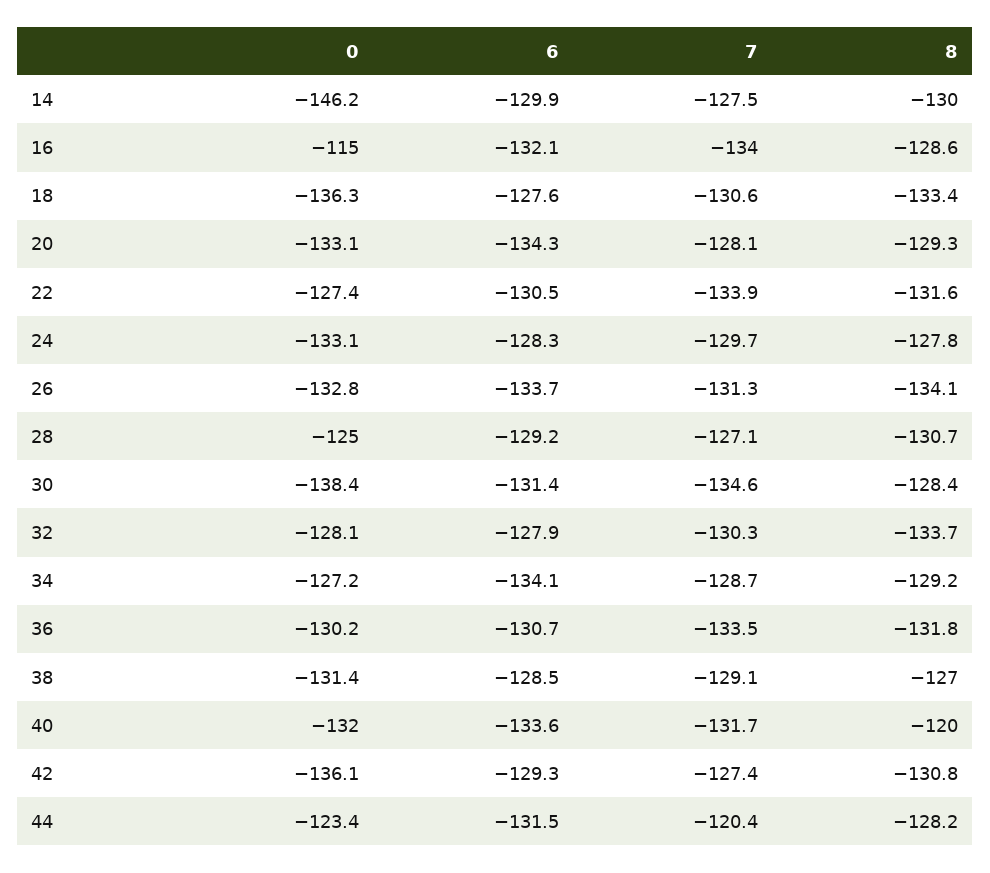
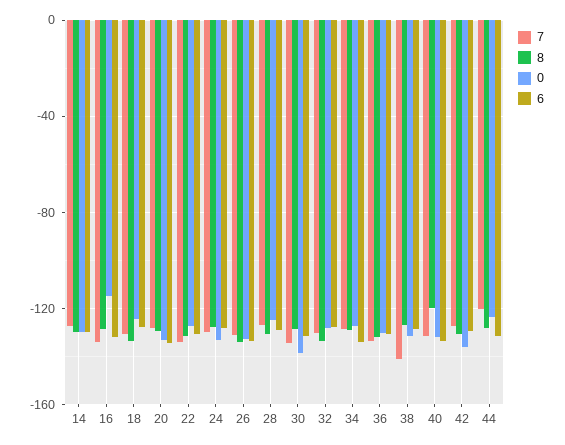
0, 14: -146.2 -> -130
0, 18: -136.3 -> -125
7, 38: -129.1 -> -140

